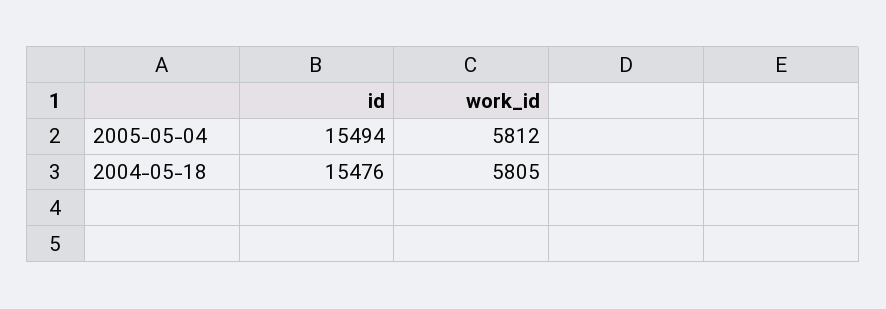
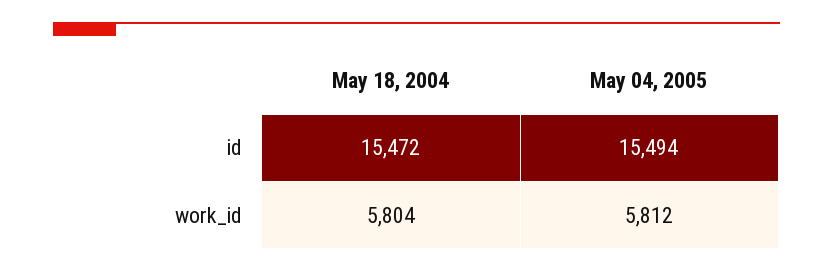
id, 2004-05-18: 15476 -> 15472
work_id, 2004-05-18: 5805 -> 5804

